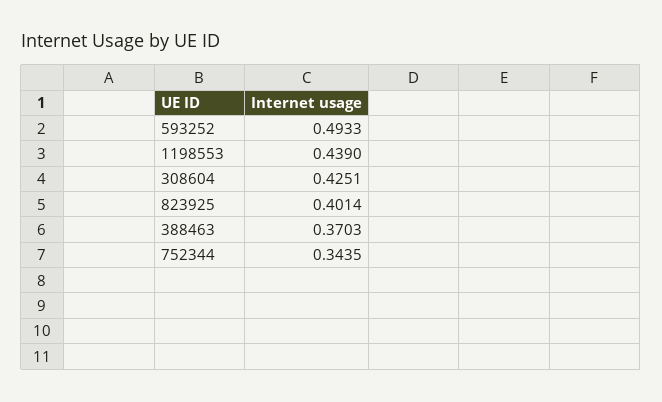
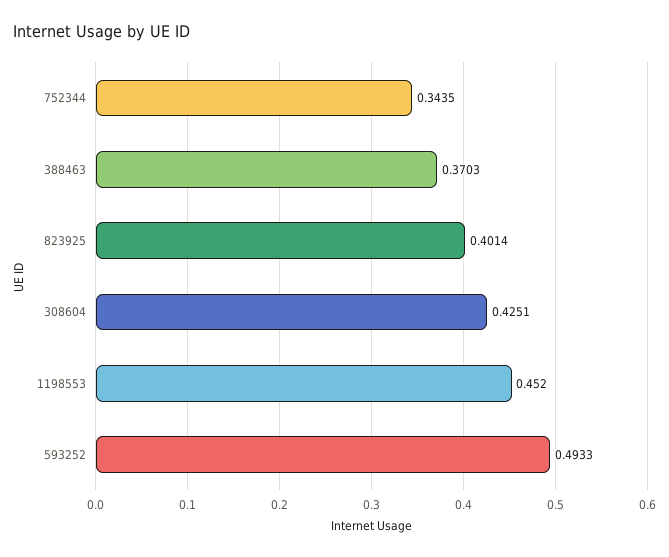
1198553: 0.439 -> 0.452

